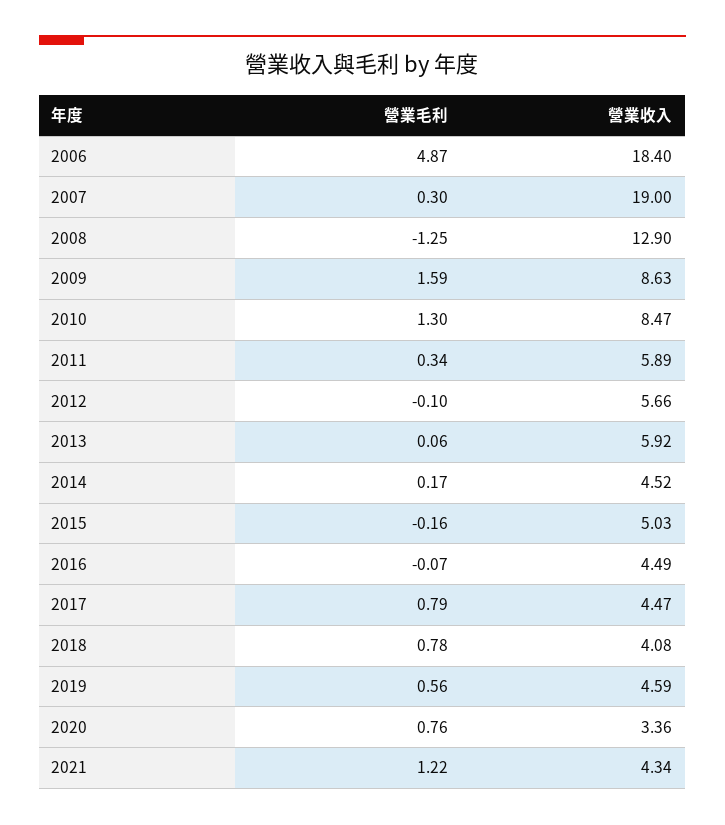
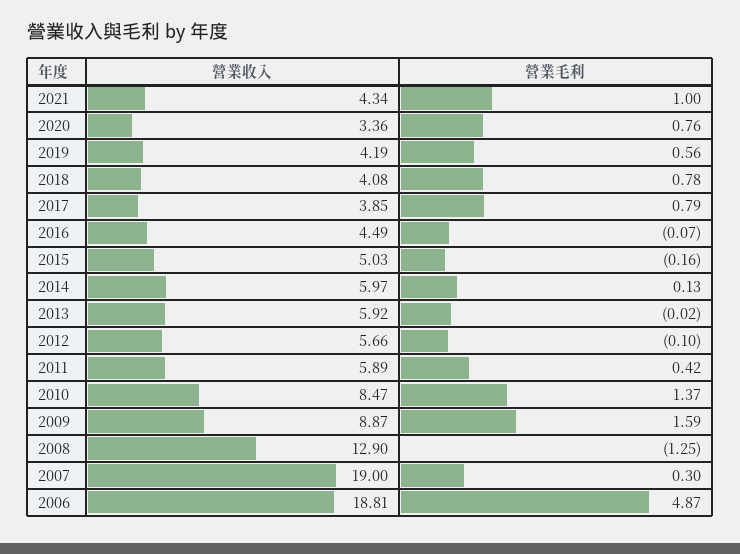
營業收入, 2006: 18.4 -> 18.81
營業收入, 2009: 8.63 -> 8.87
營業毛利, 2010: 1.3 -> 1.37
營業毛利, 2011: 0.34 -> 0.42
營業毛利, 2013: 0.06 -> -0.02
營業毛利, 2014: 0.17 -> 0.13
營業收入, 2014: 4.52 -> 5.97
營業收入, 2017: 4.47 -> 3.85
營業收入, 2019: 4.59 -> 4.19
營業毛利, 2021: 1.22 -> 1

